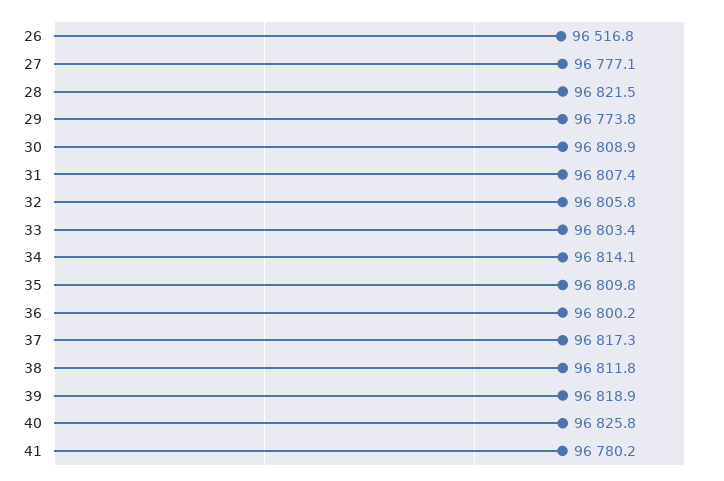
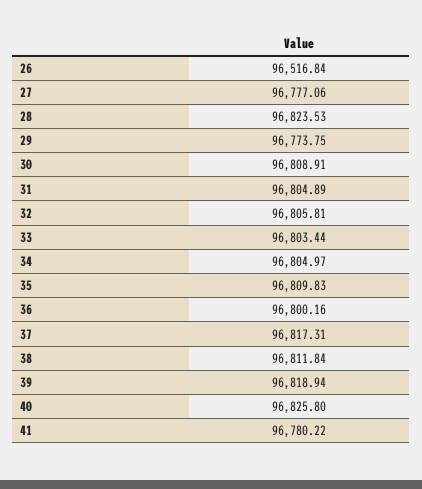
28: 96821.5 -> 96823.53
31: 96807.4 -> 96804.89
34: 96814.1 -> 96804.97

